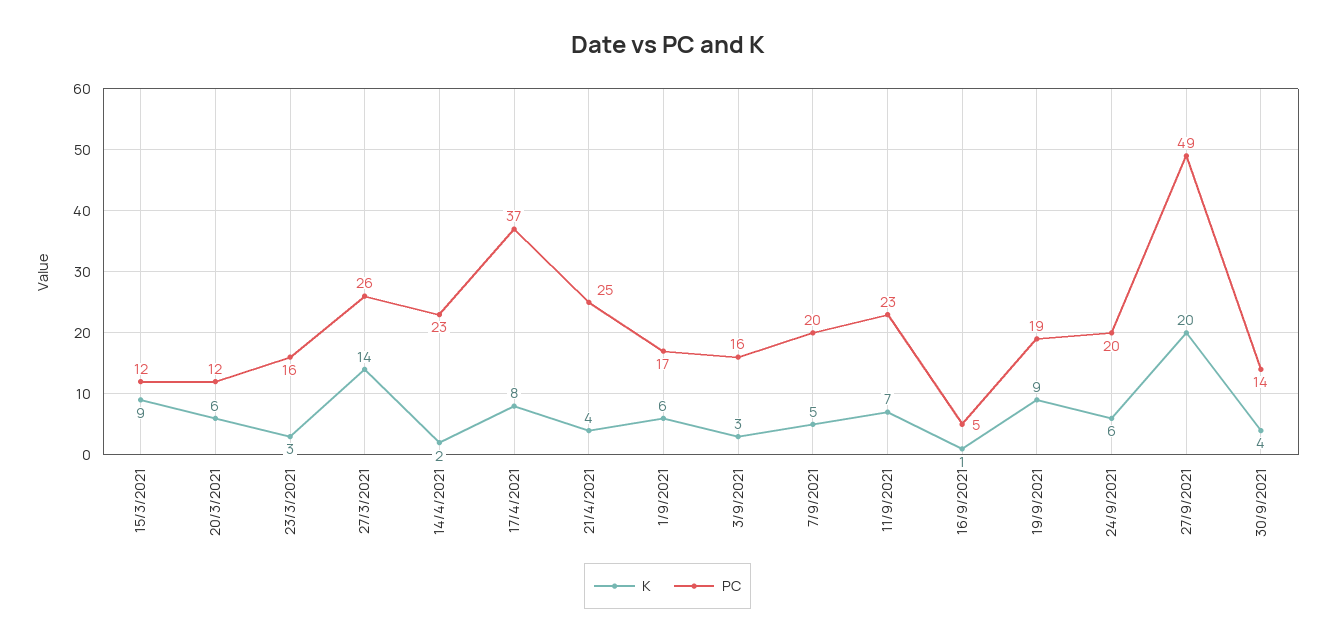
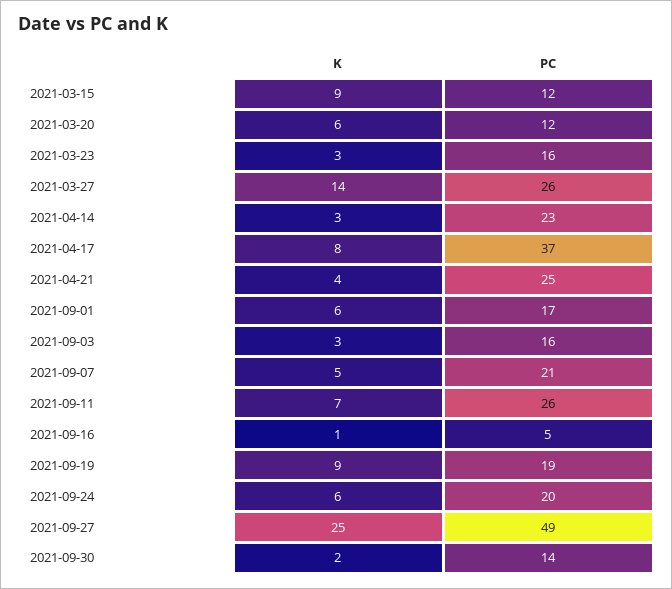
K, 14/4/2021: 2 -> 3
PC, 7/9/2021: 20 -> 21
PC, 11/9/2021: 23 -> 26
K, 27/9/2021: 20 -> 25
K, 30/9/2021: 4 -> 2

